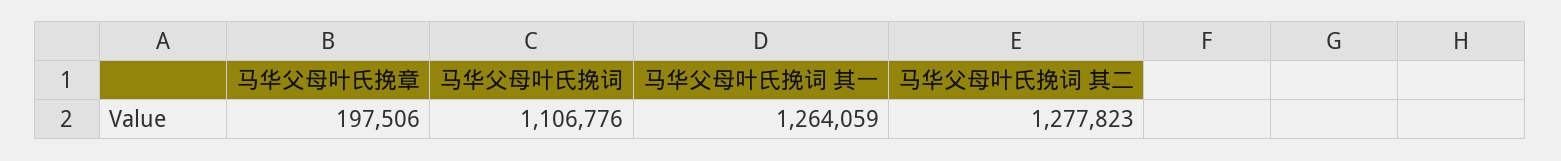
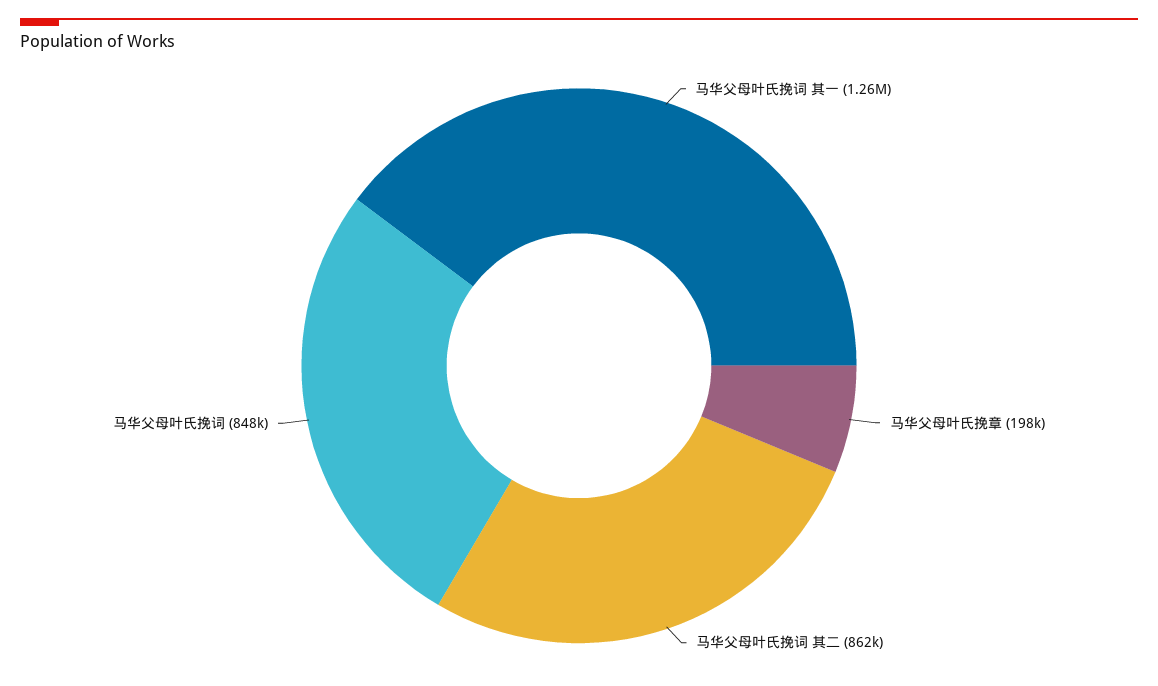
马华父母叶氏挽词: 1106776 -> 848000
马华父母叶氏挽词 其二: 1277823 -> 862000

